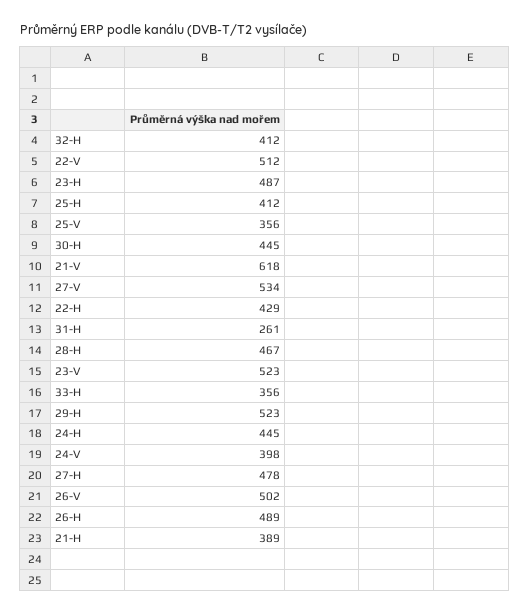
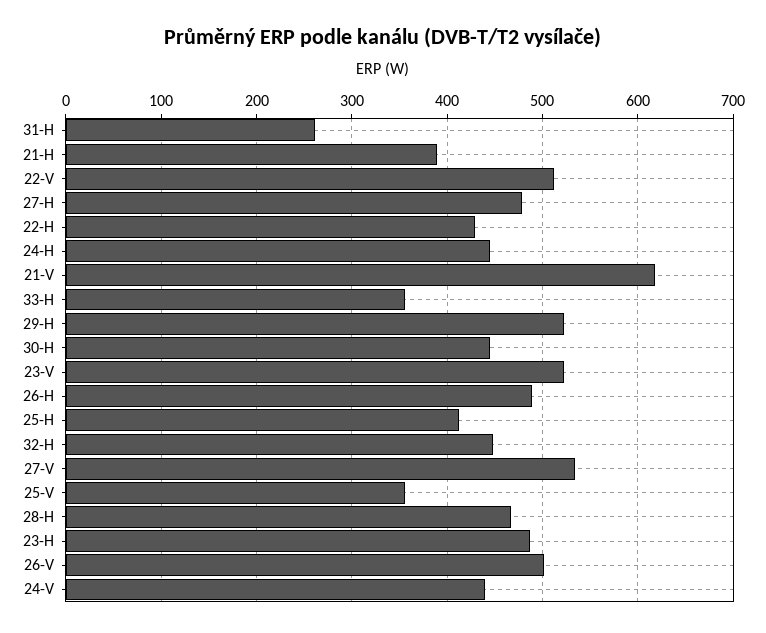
32-H: 412 -> 450
24-V: 398 -> 440

